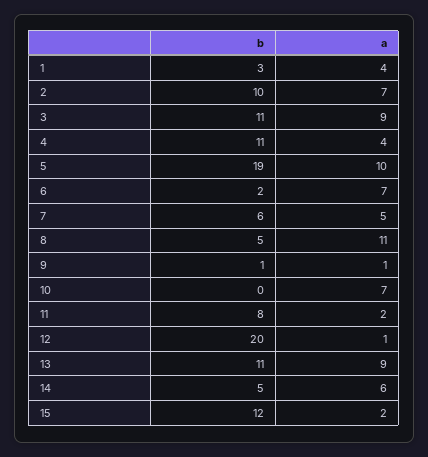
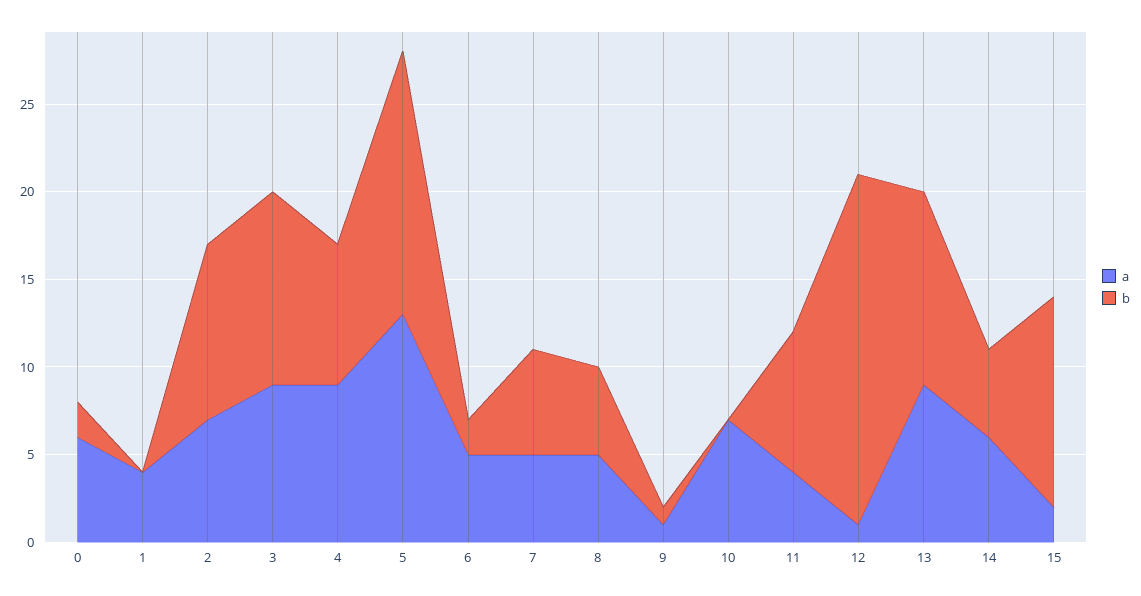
b, 1: 3 -> 0
b, 4: 11 -> 8
a, 4: 4 -> 9
b, 5: 19 -> 15
a, 5: 10 -> 13
a, 6: 7 -> 5
a, 8: 11 -> 5
a, 11: 2 -> 4
a, 0: none -> 6
b, 0: none -> 2

